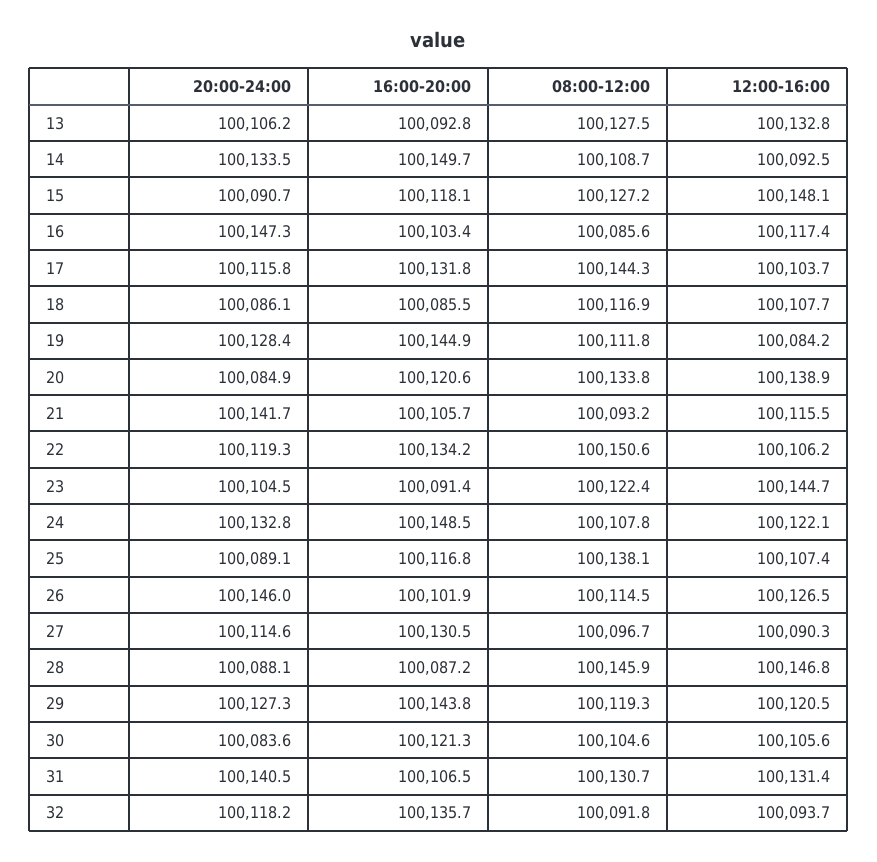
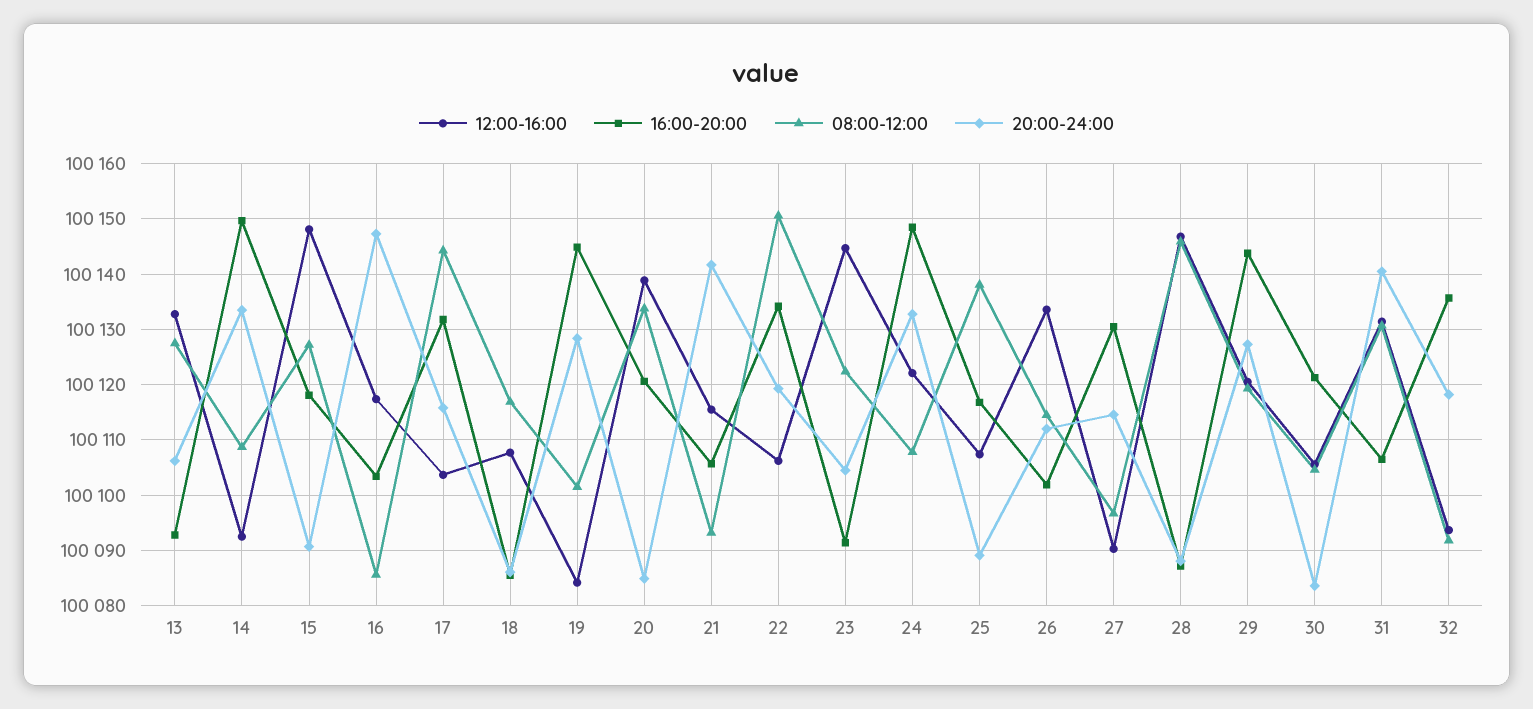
08:00-12:00, 19: 100111.8 -> 100102
20:00-24:00, 26: 100146 -> 100112
12:00-16:00, 26: 100126.5 -> 100134

